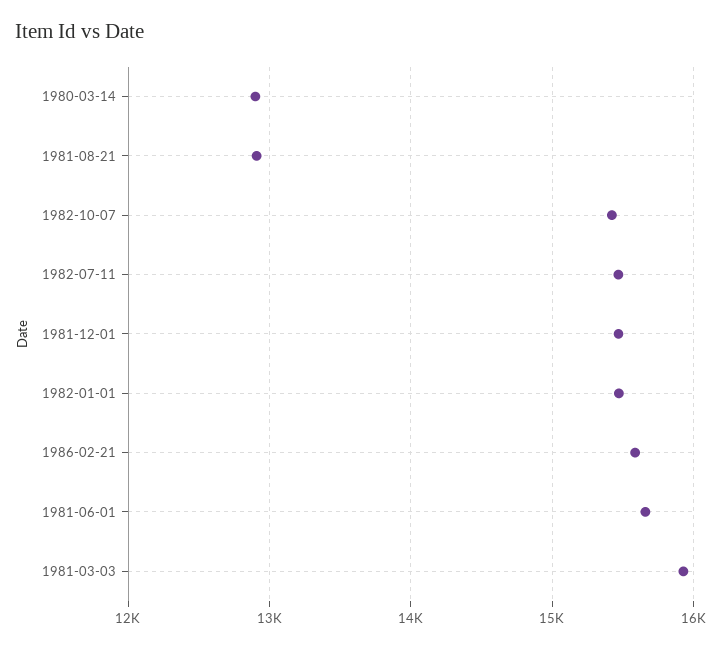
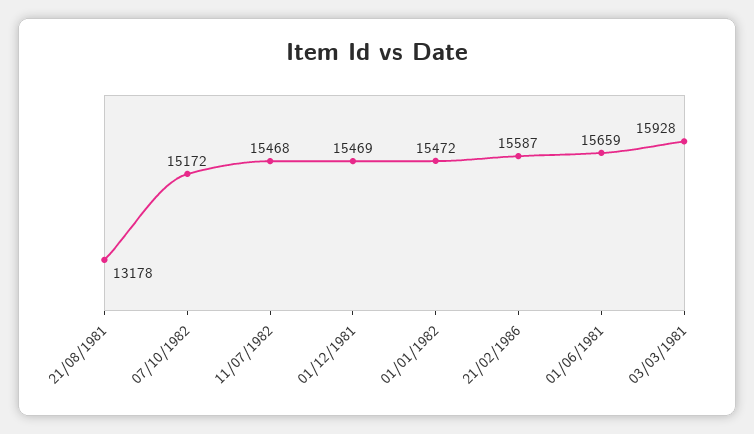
1980-03-14: 12900 -> none
1981-08-21: 12900 -> 13178
1982-10-07: 15400 -> 15172

